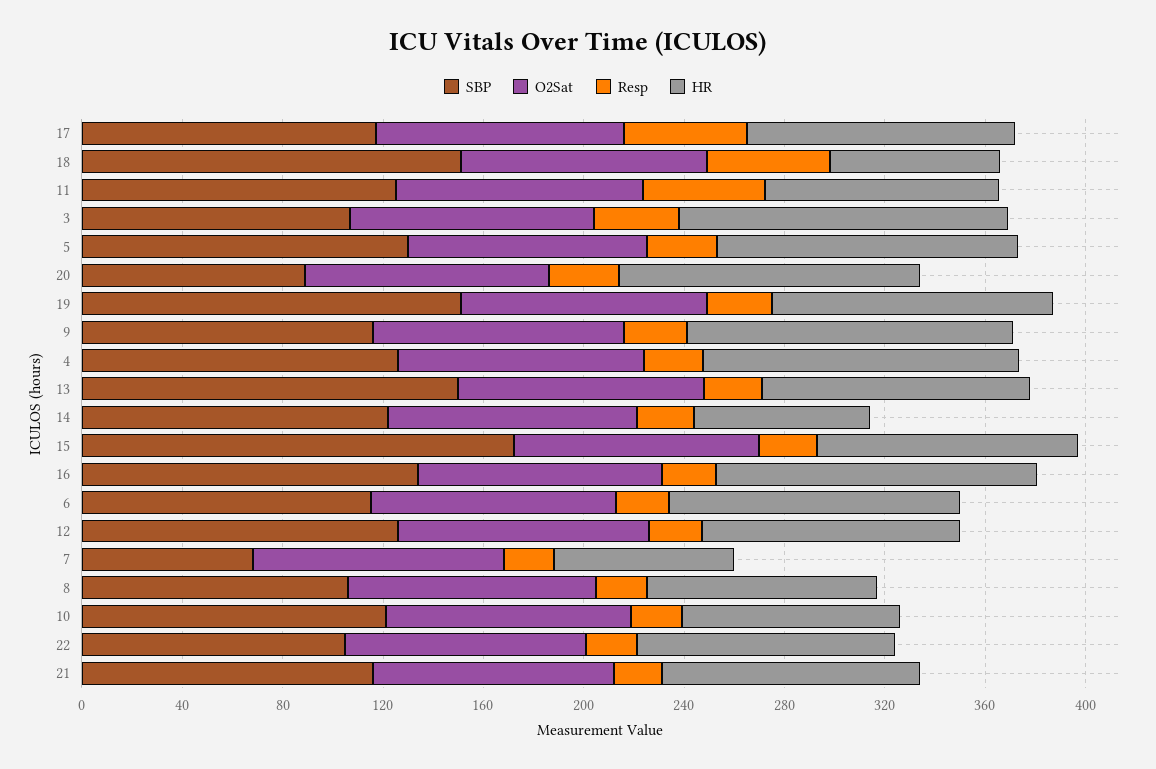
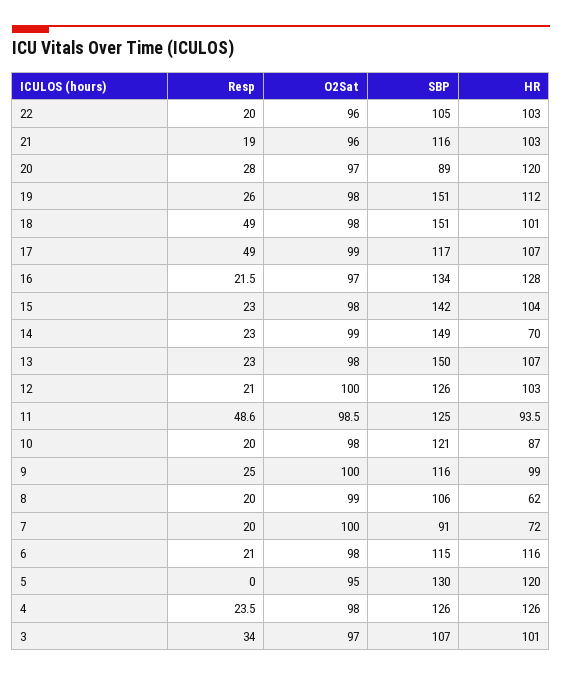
HR, 18: 70 -> 101
HR, 3: 130 -> 101
Resp, 5: 30 -> 0
HR, 9: 130 -> 99
SBP, 14: 120 -> 149
SBP, 15: 170 -> 142
SBP, 7: 70 -> 91
HR, 8: 90 -> 62

